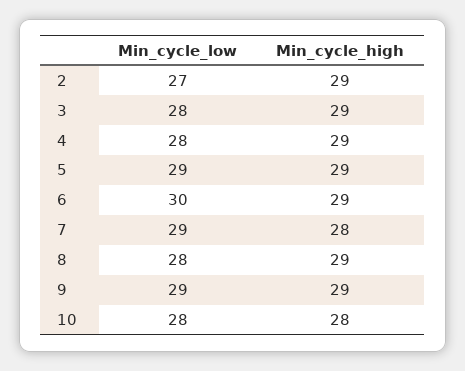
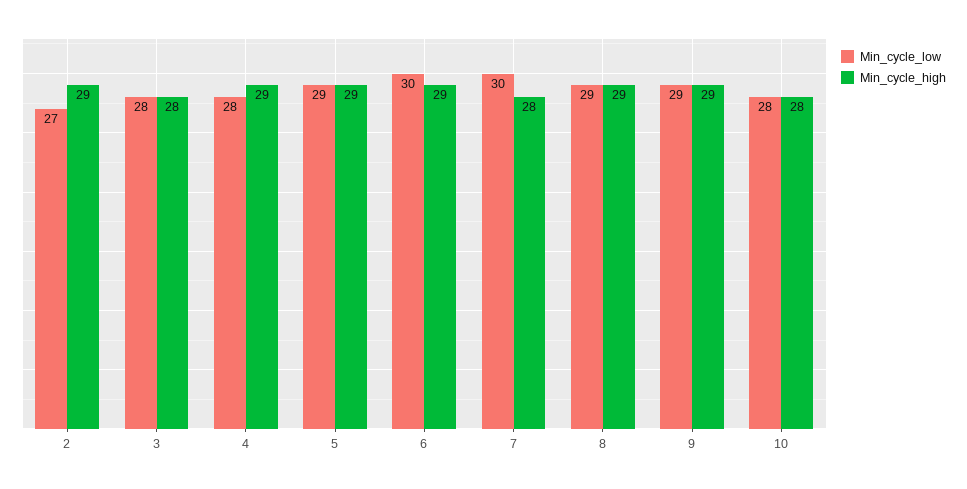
Min_cycle_high, 3: 29 -> 28
Min_cycle_low, 7: 29 -> 30
Min_cycle_low, 8: 28 -> 29

